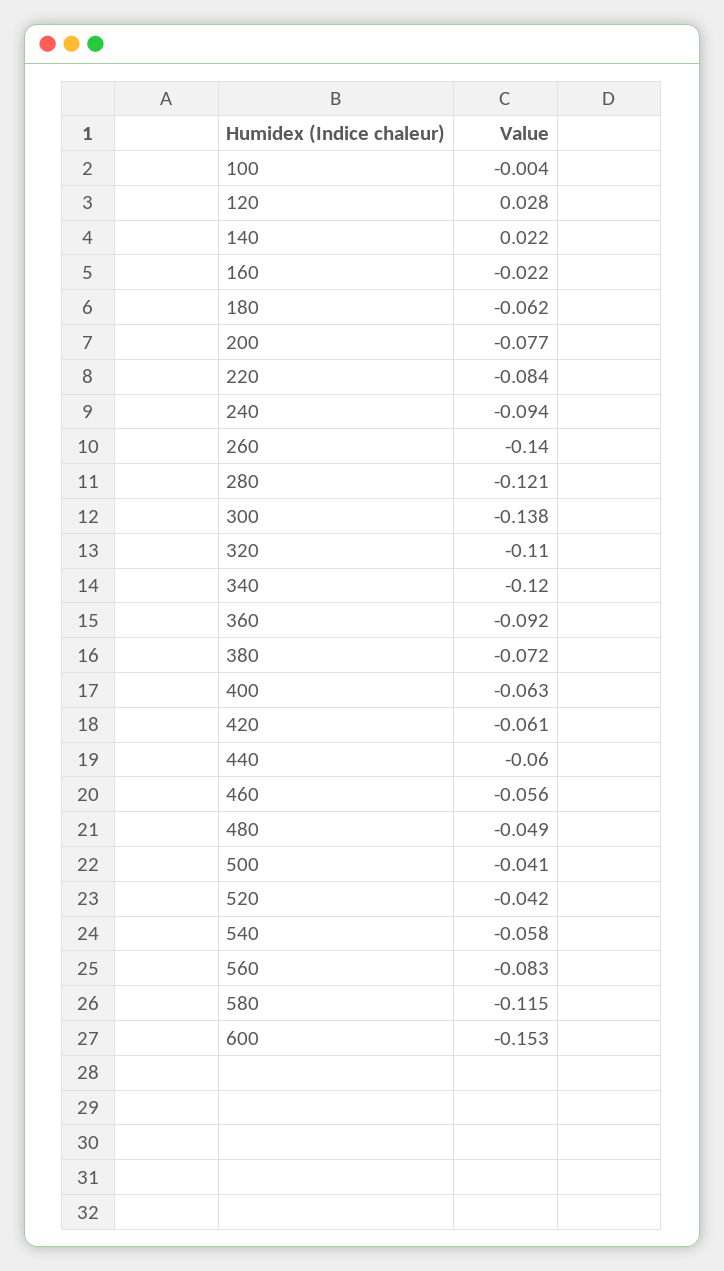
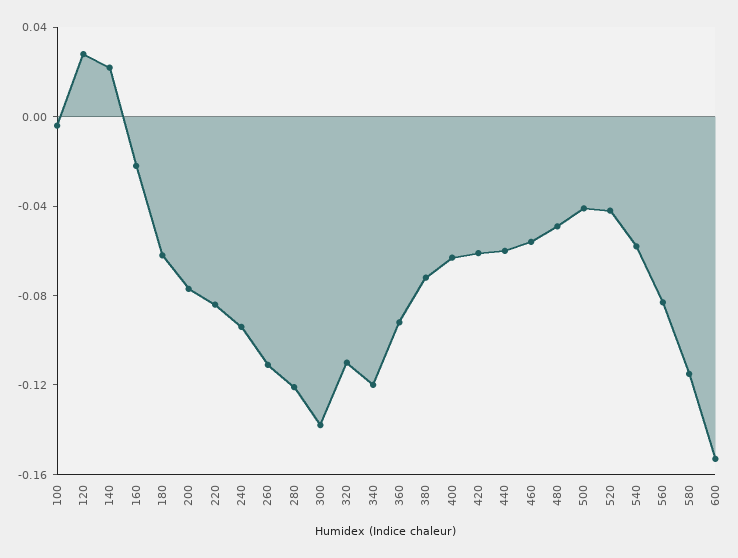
260: -0.14 -> -0.11

